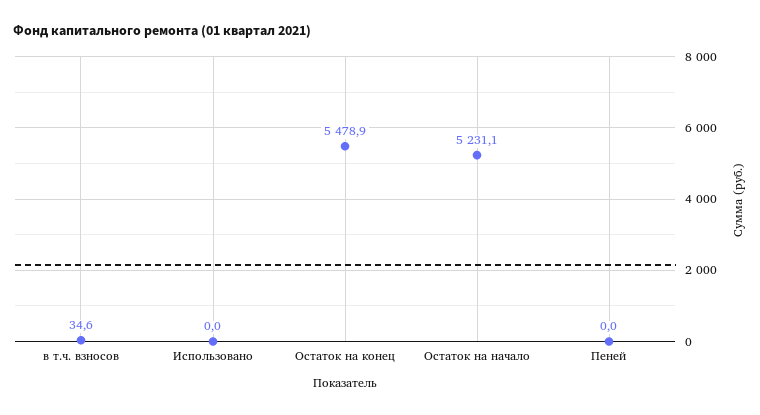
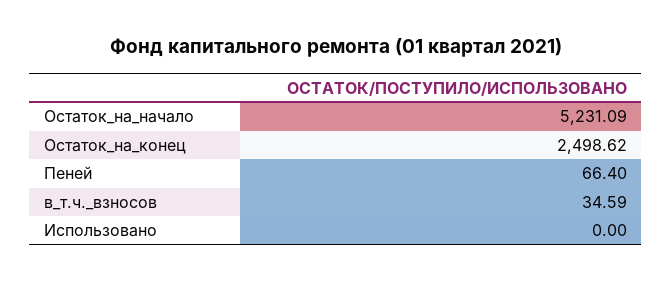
Остаток на конец: 5478.9 -> 2498.62
Пеней: 0 -> 66.4

